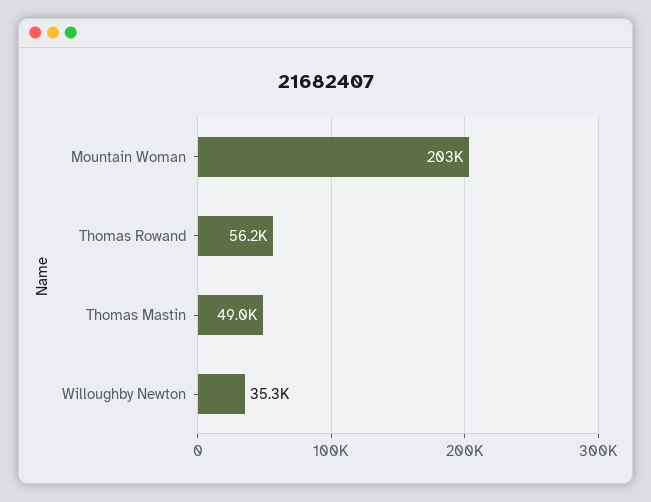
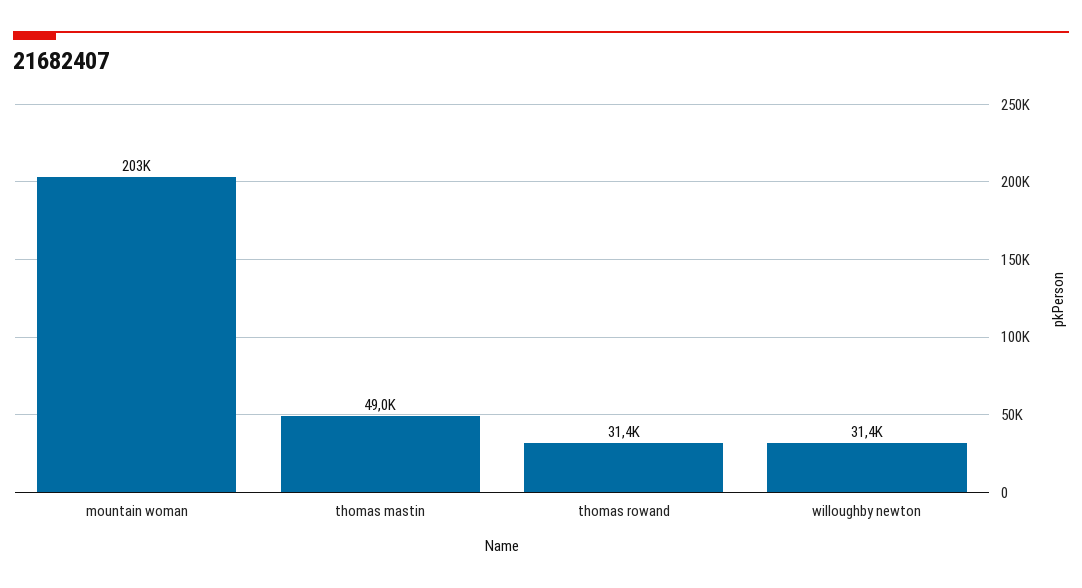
Thomas Rowand: 56200 -> 31400
Willoughby Newton: 35300 -> 31400

